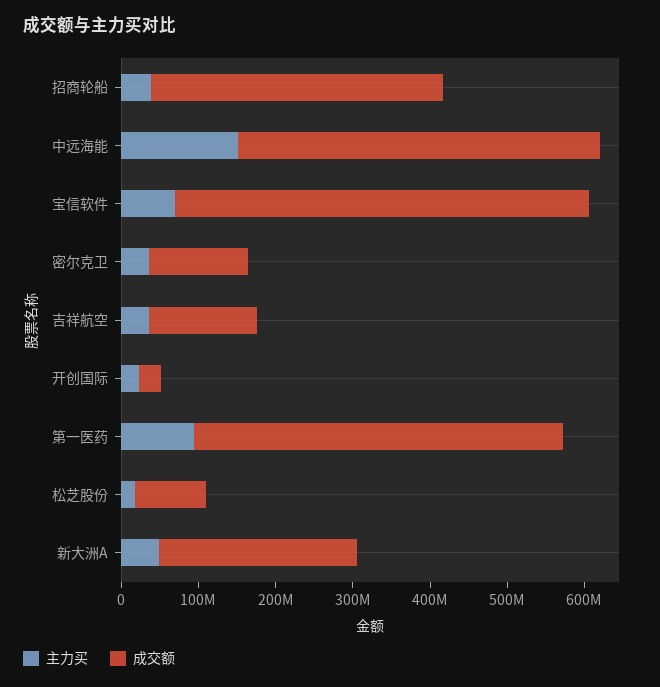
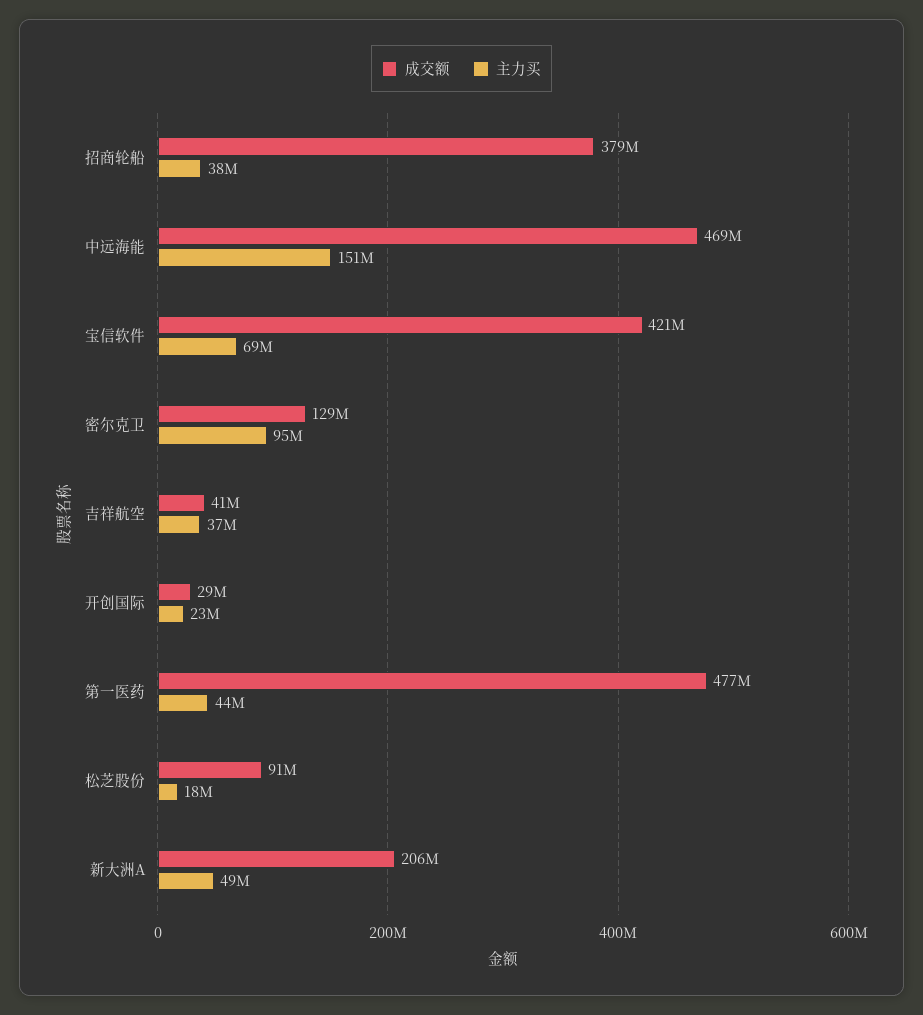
成交额, 宝信软件: 540000000 -> 421000000
主力买, 密尔克卫: 40000000 -> 95000000
成交额, 吉祥航空: 140000000 -> 41000000
主力买, 第一医药: 100000000 -> 44000000
成交额, 新大洲A: 260000000 -> 206000000

